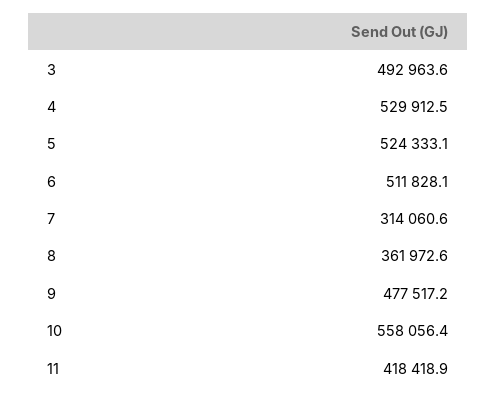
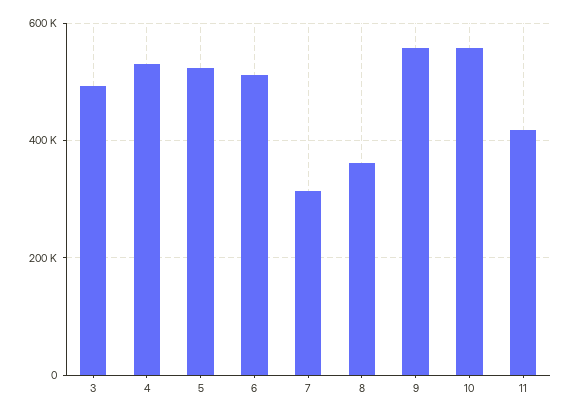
9: 477517.2 -> 560000

